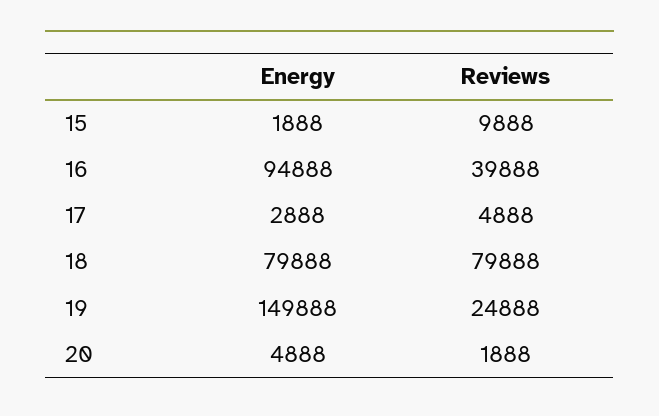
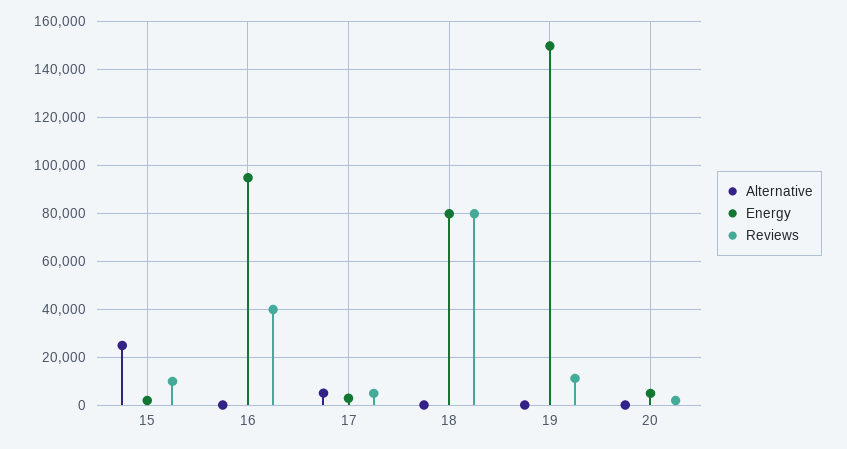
Reviews, 19: 24888 -> 10000
Alternative, 15: none -> 25000
Alternative, 16: none -> 0
Alternative, 17: none -> 5000
Alternative, 18: none -> 0
Alternative, 19: none -> 0
Alternative, 20: none -> 0

